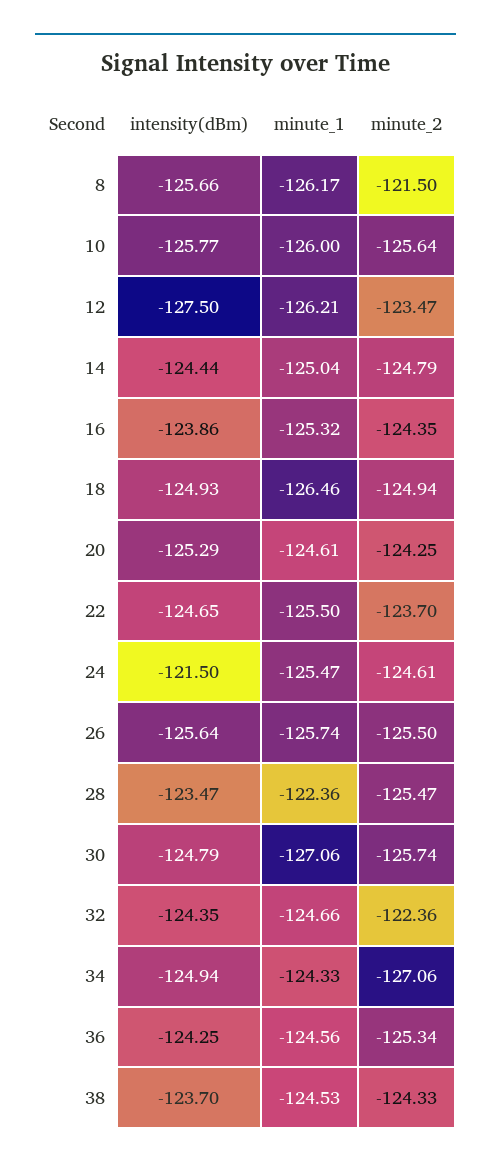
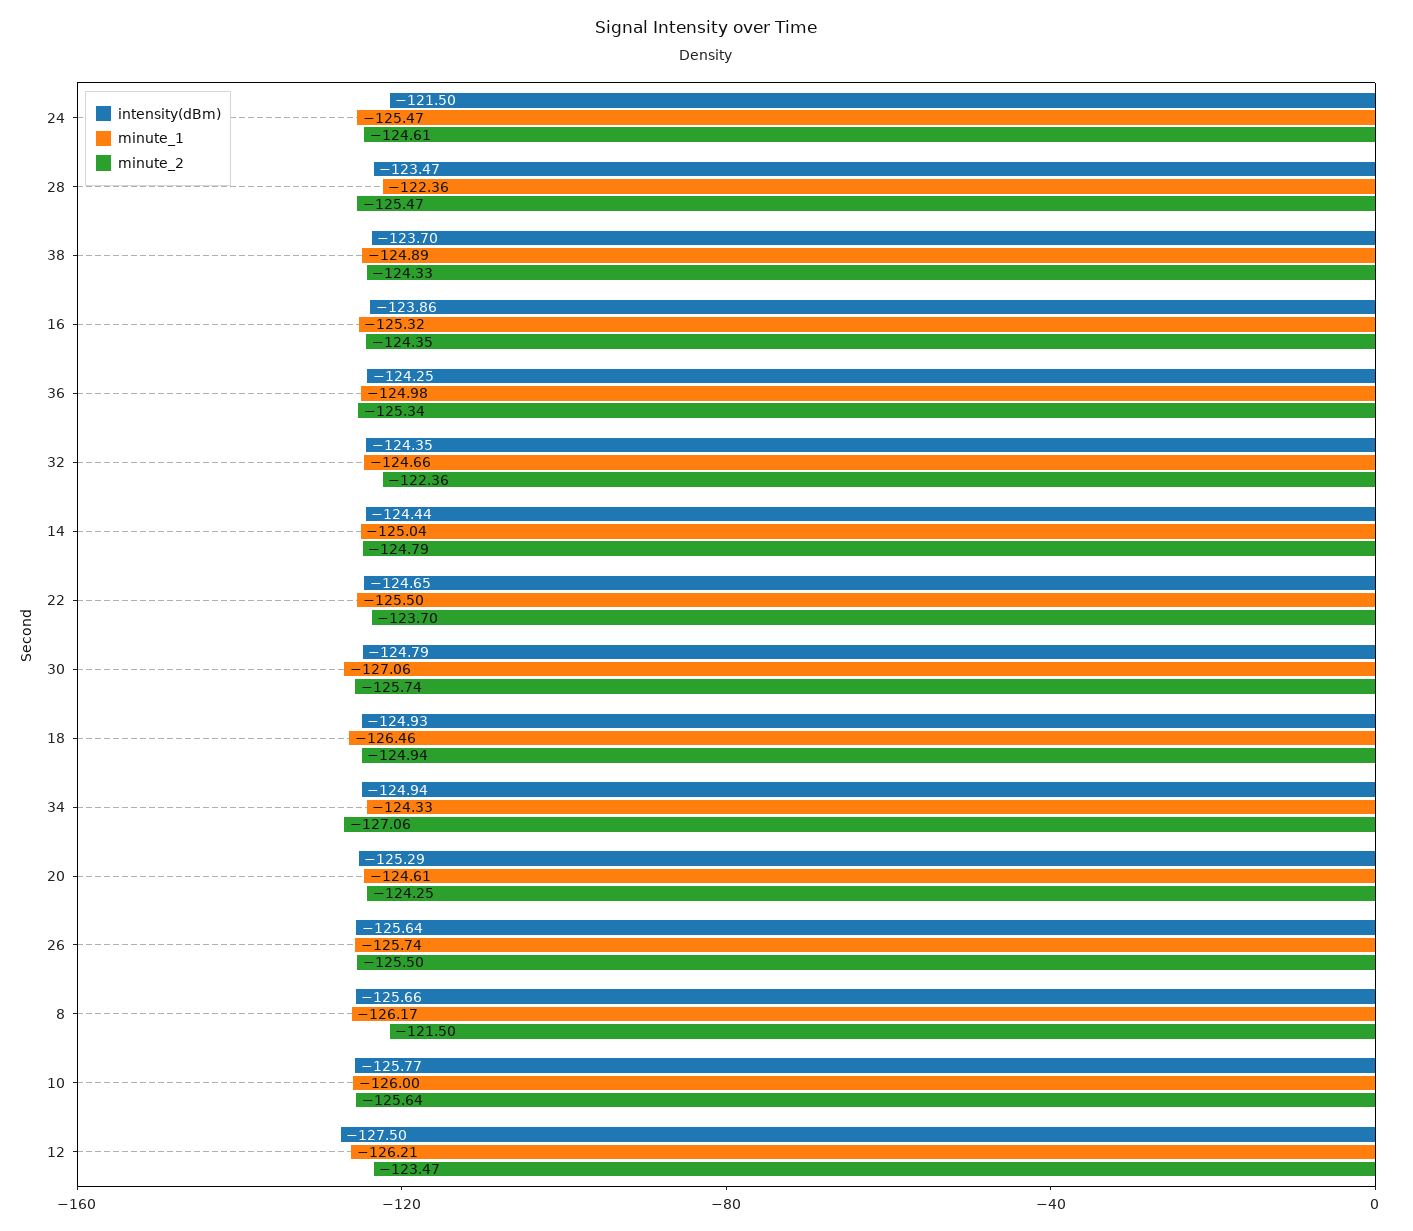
minute_1, 36: -124.56 -> -124.98
minute_1, 38: -124.53 -> -124.89

